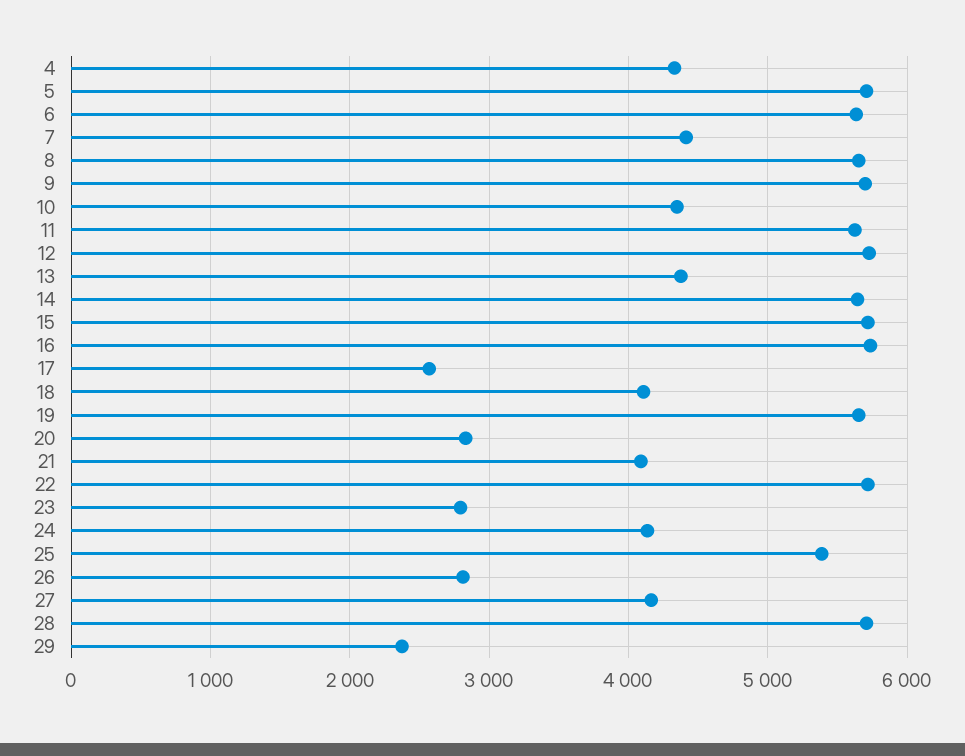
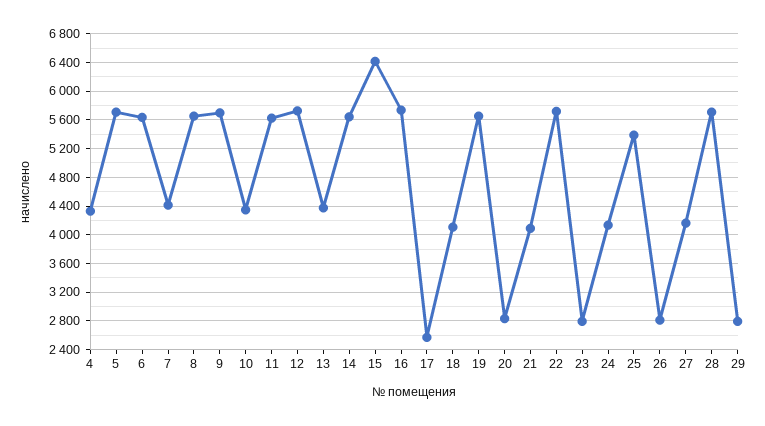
15: 5700 -> 6400
29: 2400 -> 2800

